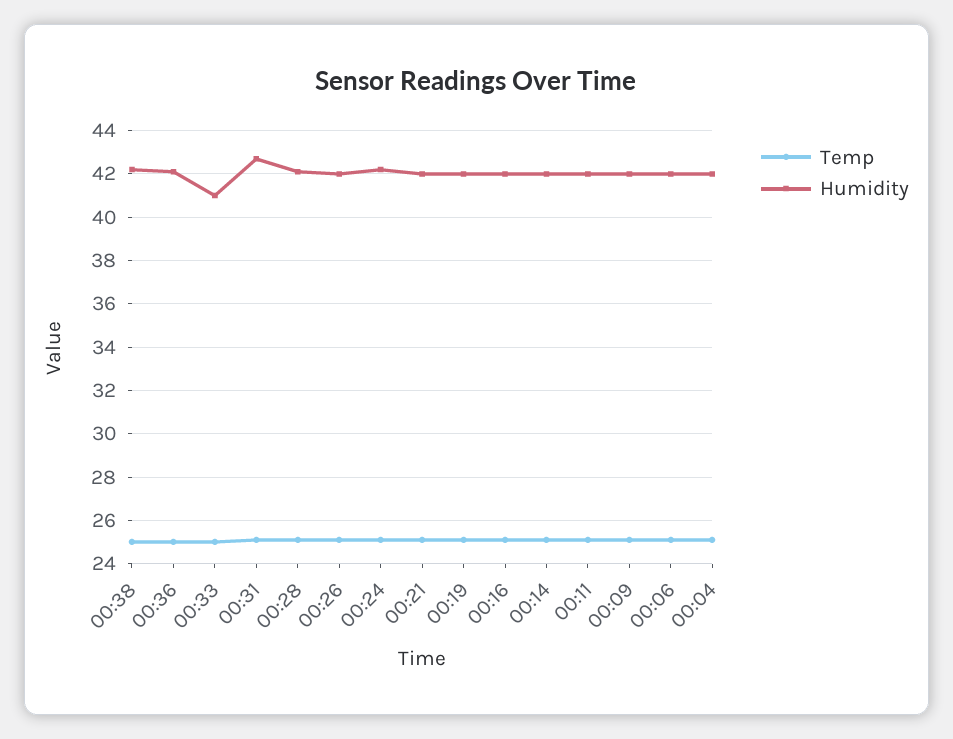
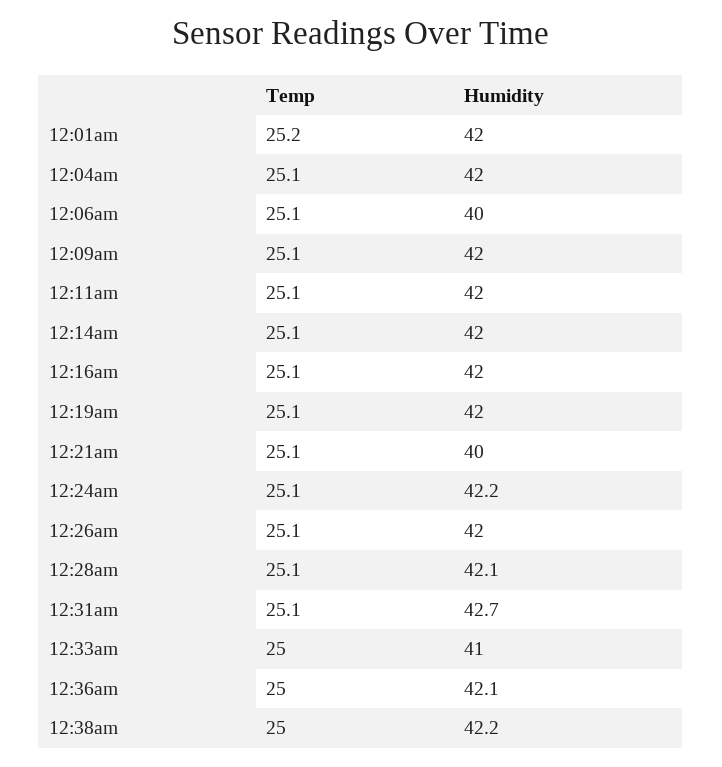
Humidity, 00:21: 42 -> 40
Humidity, 00:06: 42 -> 40
Temp, 12:01am: none -> 25.2
Humidity, 12:01am: none -> 42

